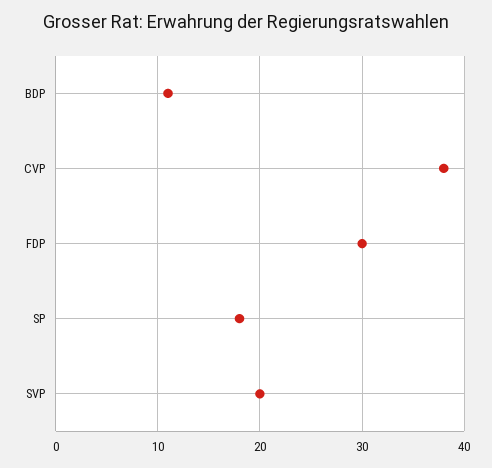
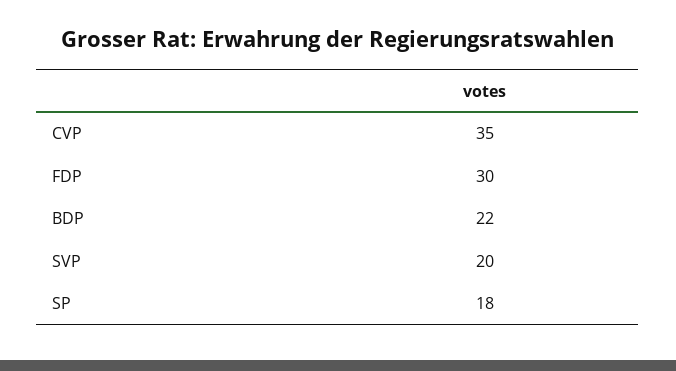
BDP: 11 -> 22
CVP: 38 -> 35

